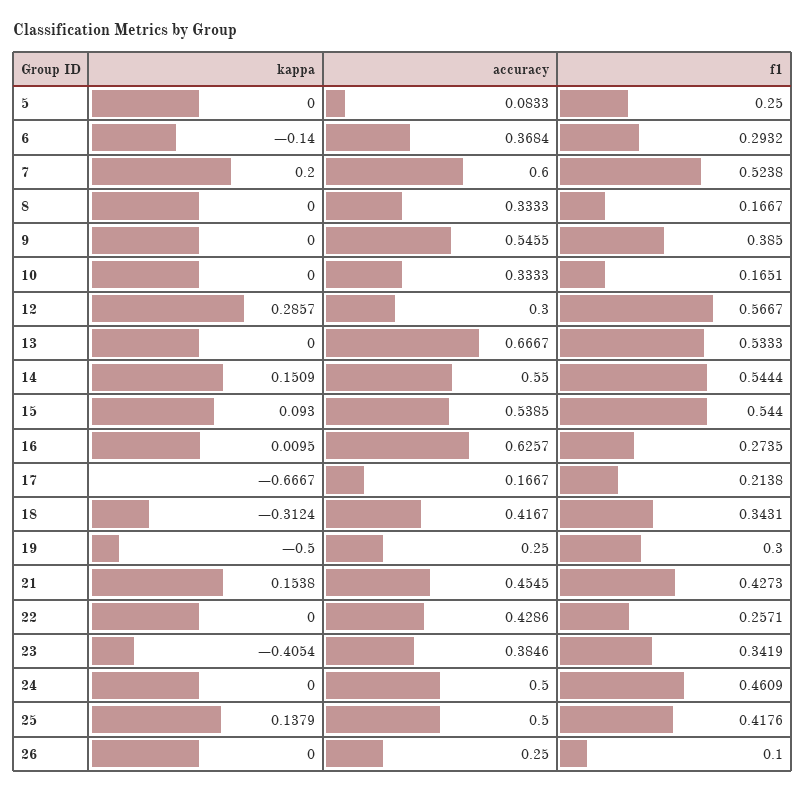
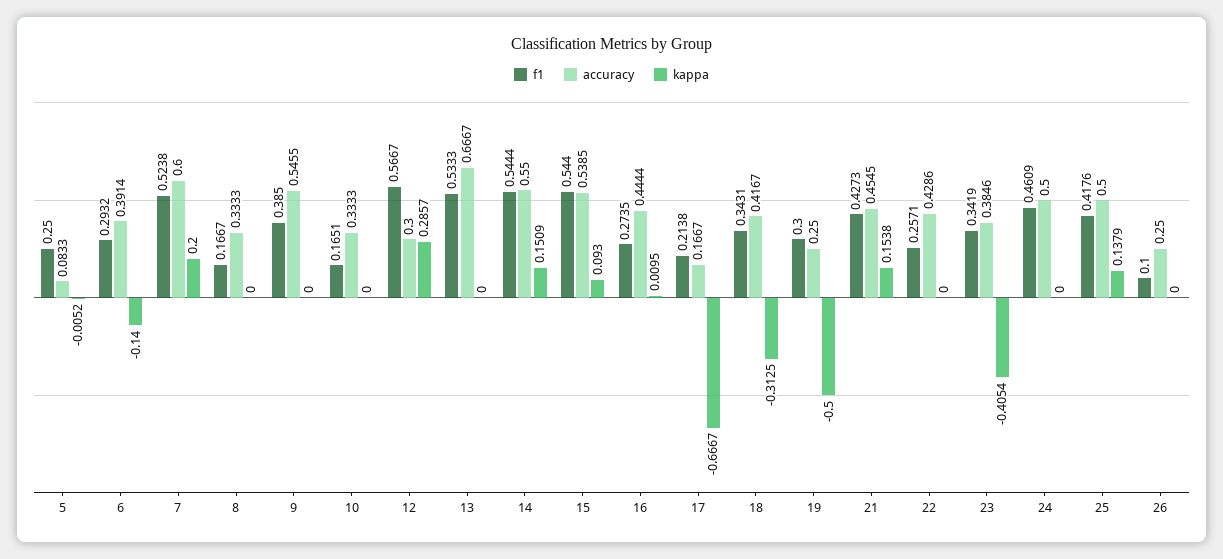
kappa, 5: 0 -> -0.0052
accuracy, 6: 0.3684 -> 0.3914
accuracy, 16: 0.6257 -> 0.4444
kappa, 18: -0.3124 -> -0.3125

